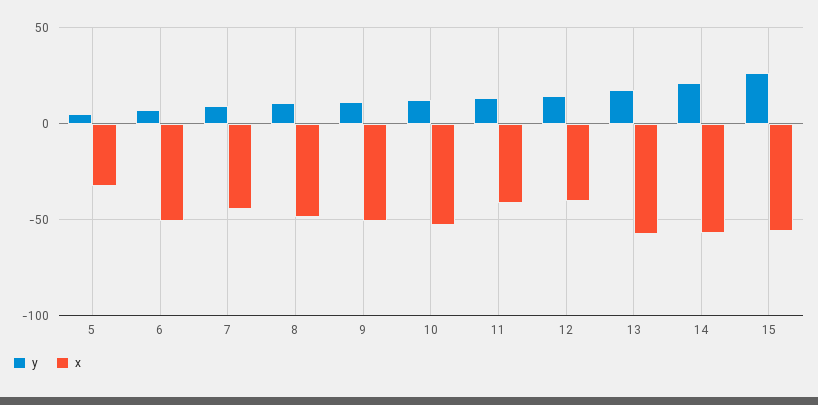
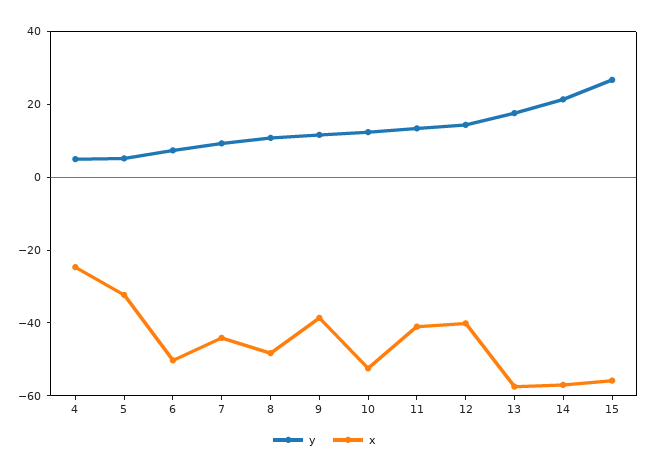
x, 9: -50 -> -40
y, 4: none -> 5
x, 4: none -> -25

